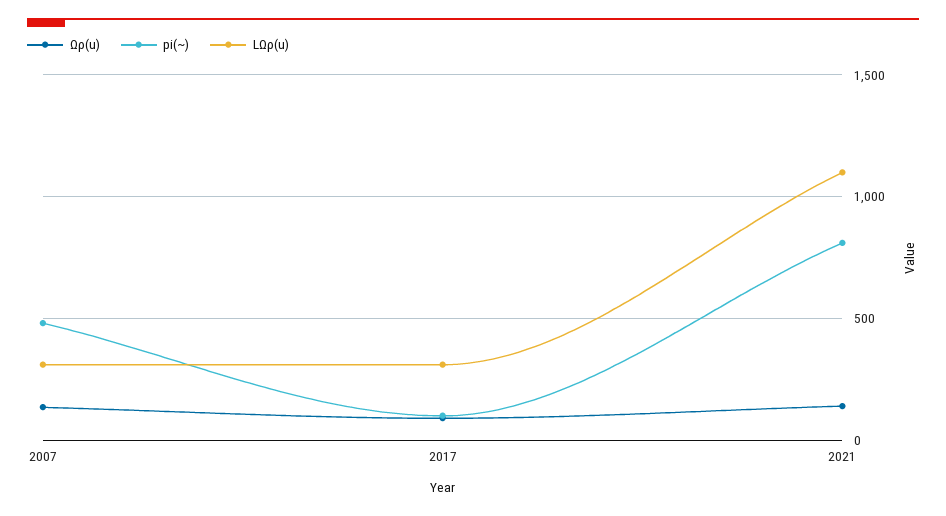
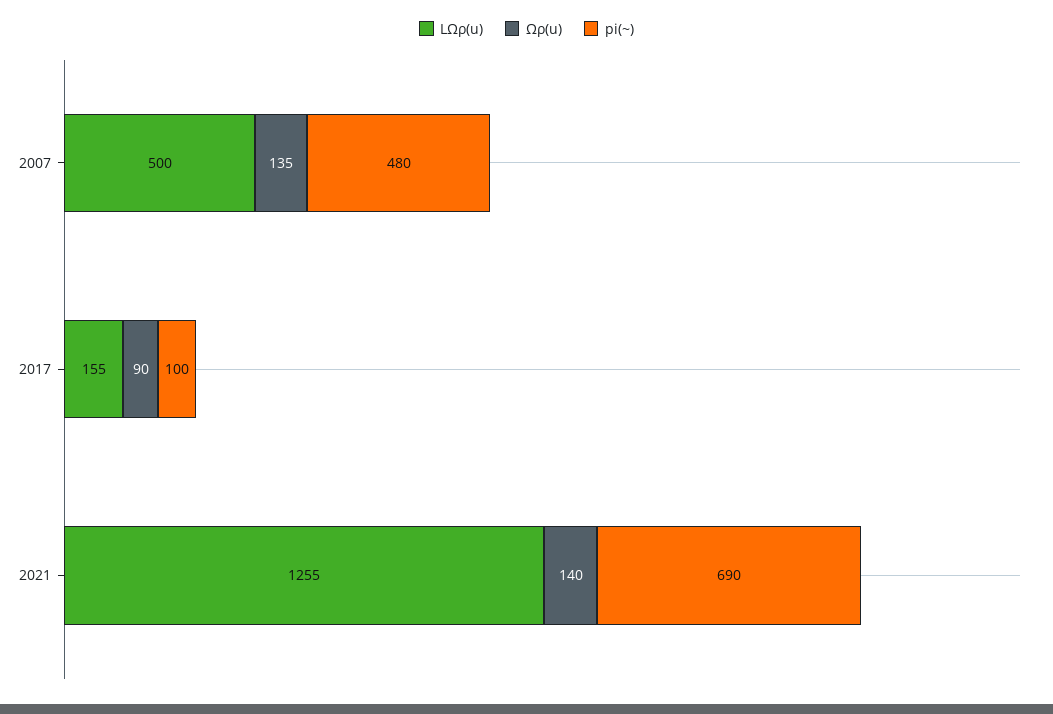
LΩρ(u), 2007: 300 -> 500
LΩρ(u), 2017: 300 -> 155
pi(~), 2021: 800 -> 690
LΩρ(u), 2021: 1100 -> 1255

